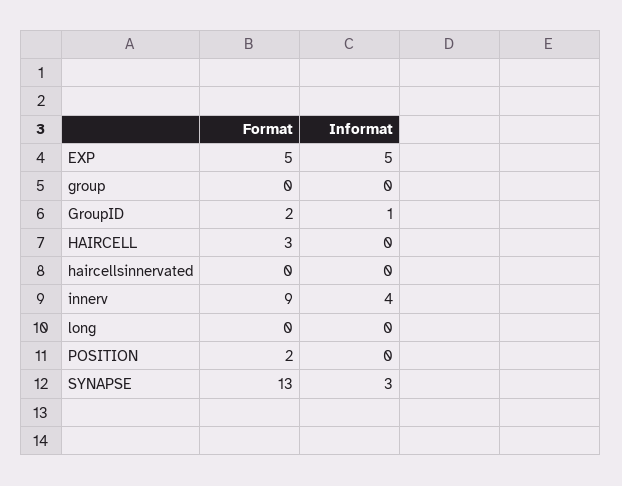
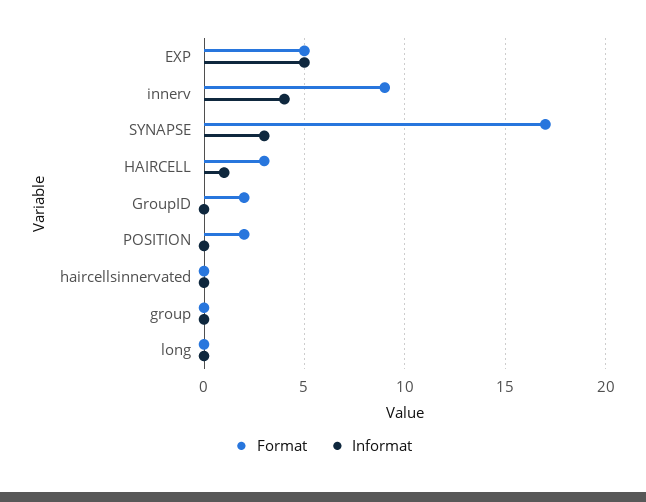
Informat, GroupID: 1 -> 0
Informat, HAIRCELL: 0 -> 1
Format, SYNAPSE: 13 -> 17

